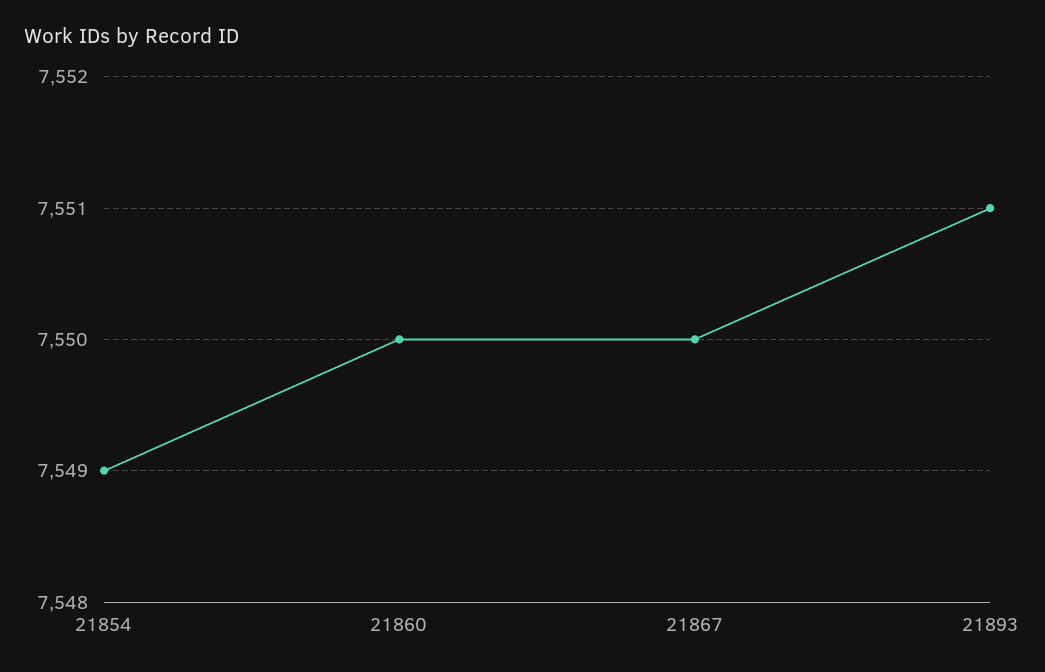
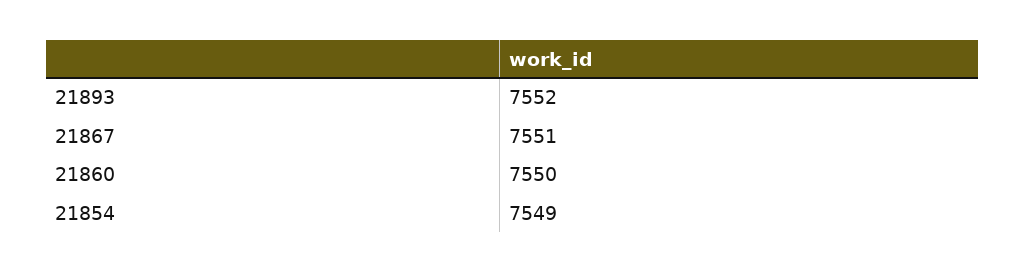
21867: 7550 -> 7551
21893: 7551 -> 7552

